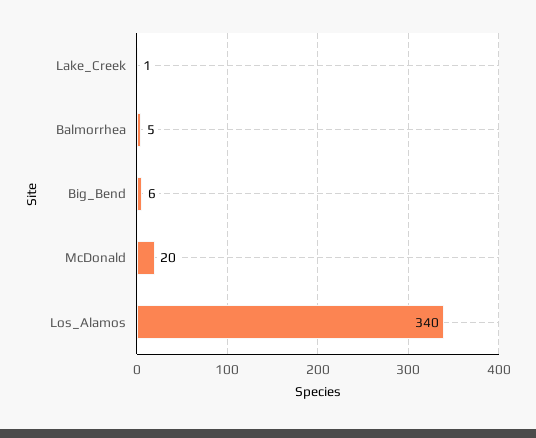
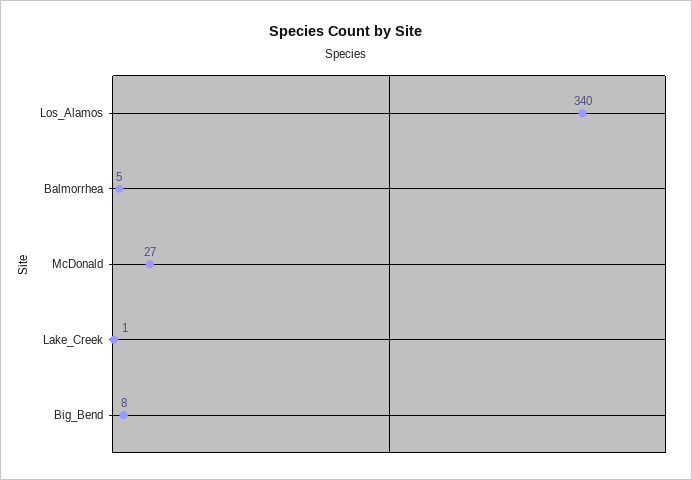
Big_Bend: 6 -> 8
McDonald: 20 -> 27

